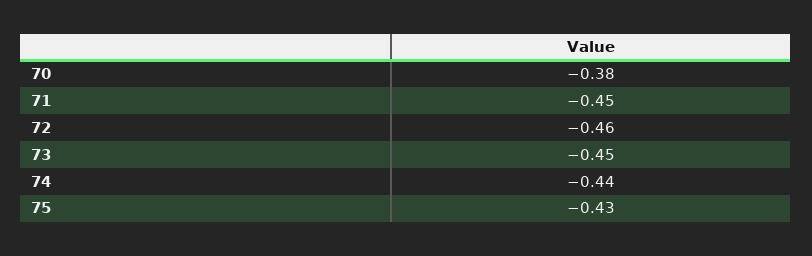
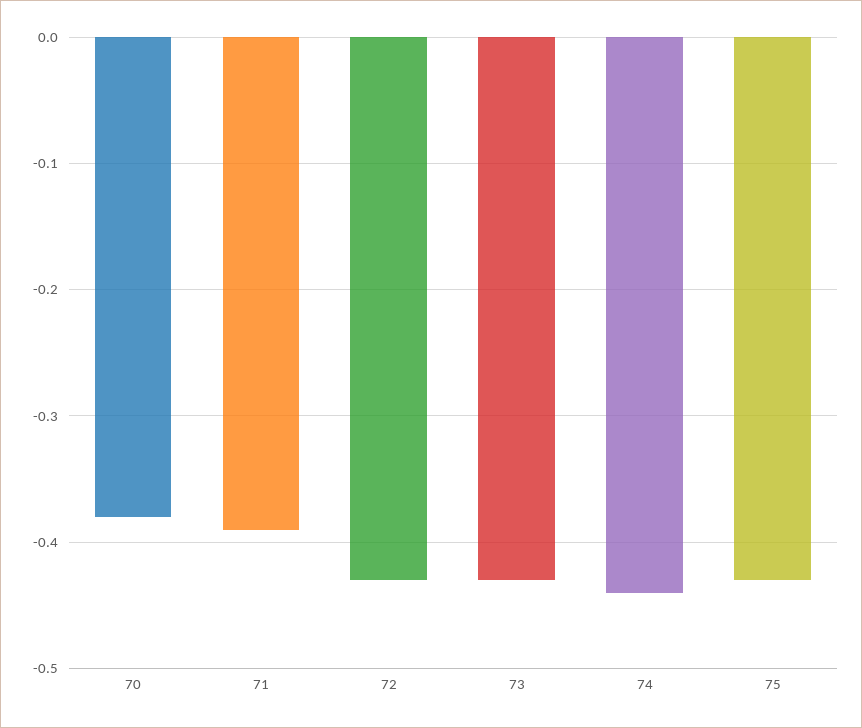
71: -0.45 -> -0.39
72: -0.46 -> -0.43
73: -0.45 -> -0.43

